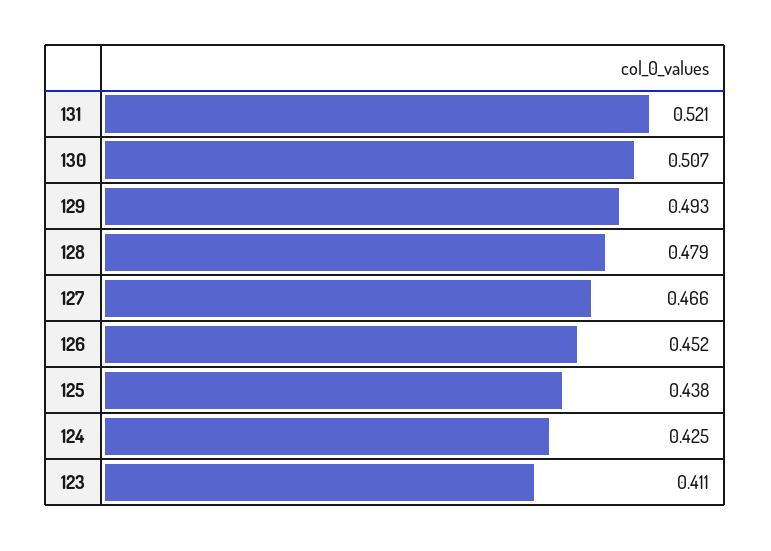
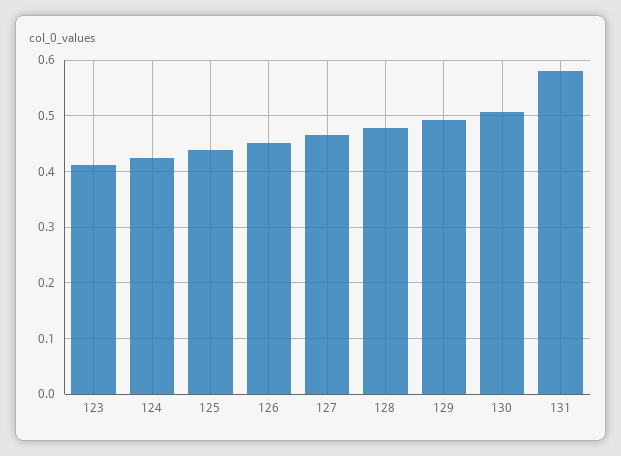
131: 0.521 -> 0.58

